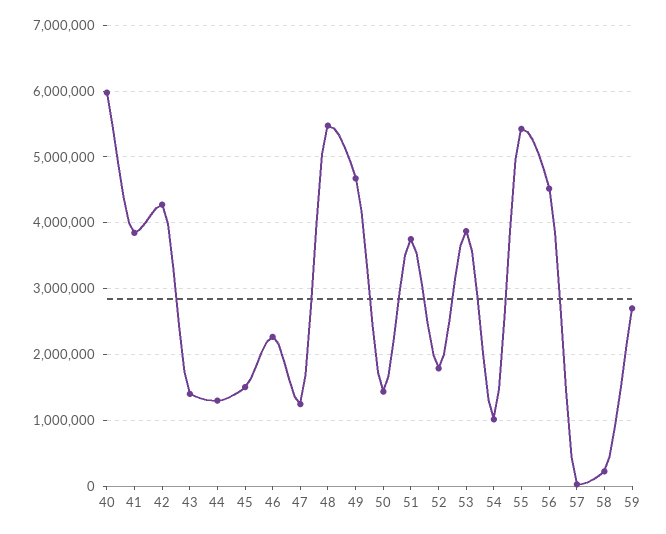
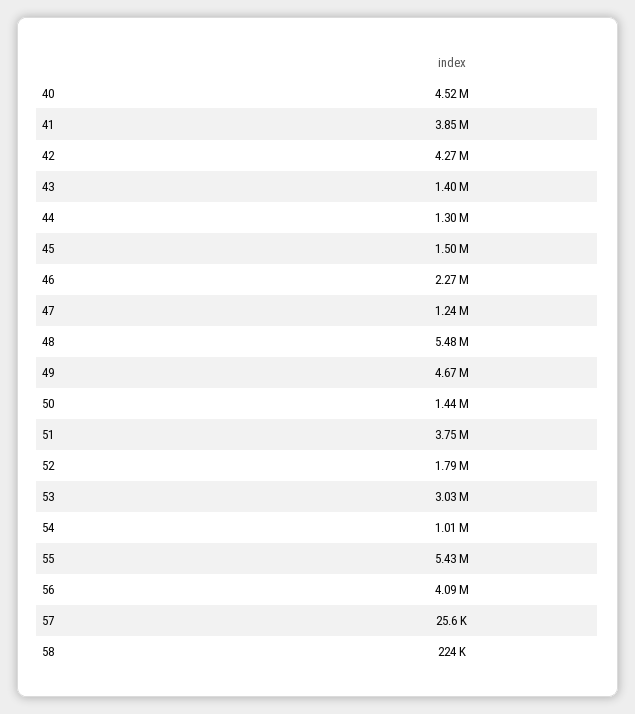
40: 6000000 -> 4520000
53: 3900000 -> 3030000
56: 4500000 -> 4090000
59: 2700000 -> none

